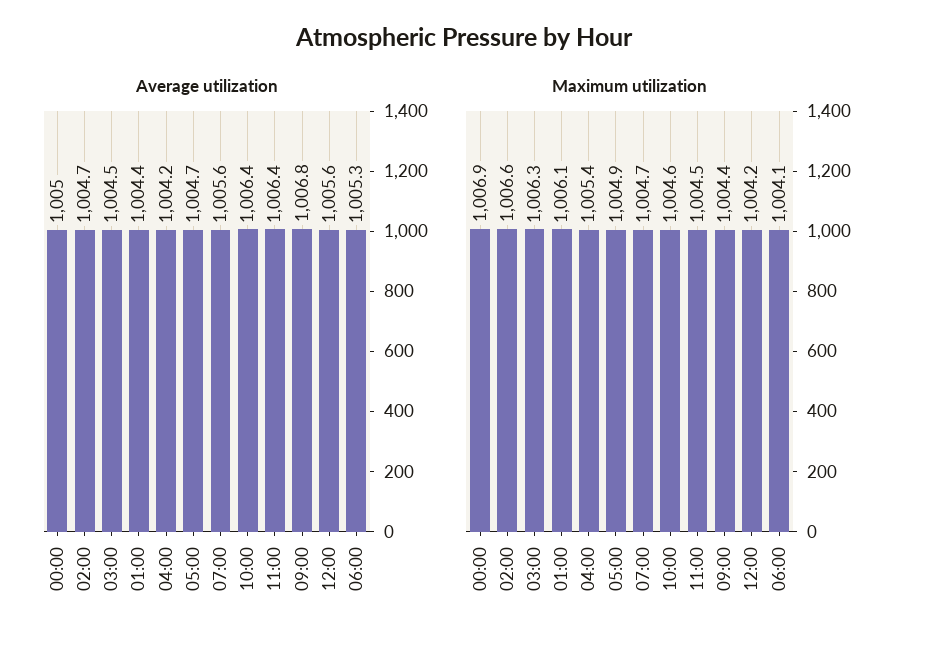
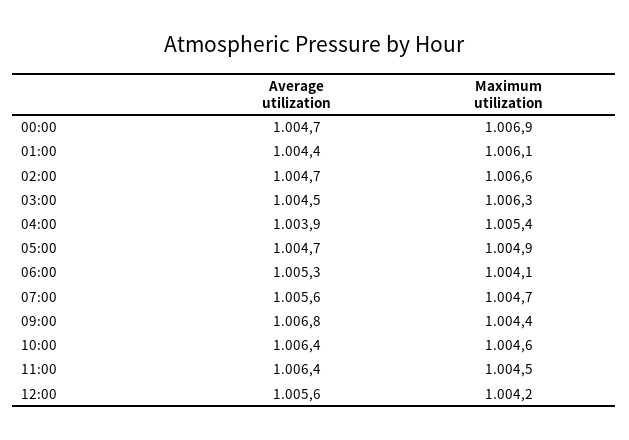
Average utilization, 00:00: 1005 -> 1004.7
Average utilization, 04:00: 1004.2 -> 1003.9

